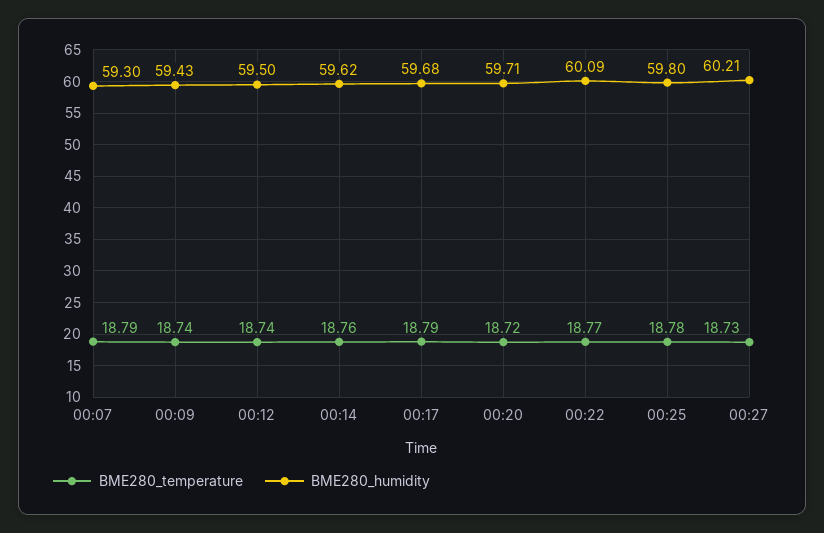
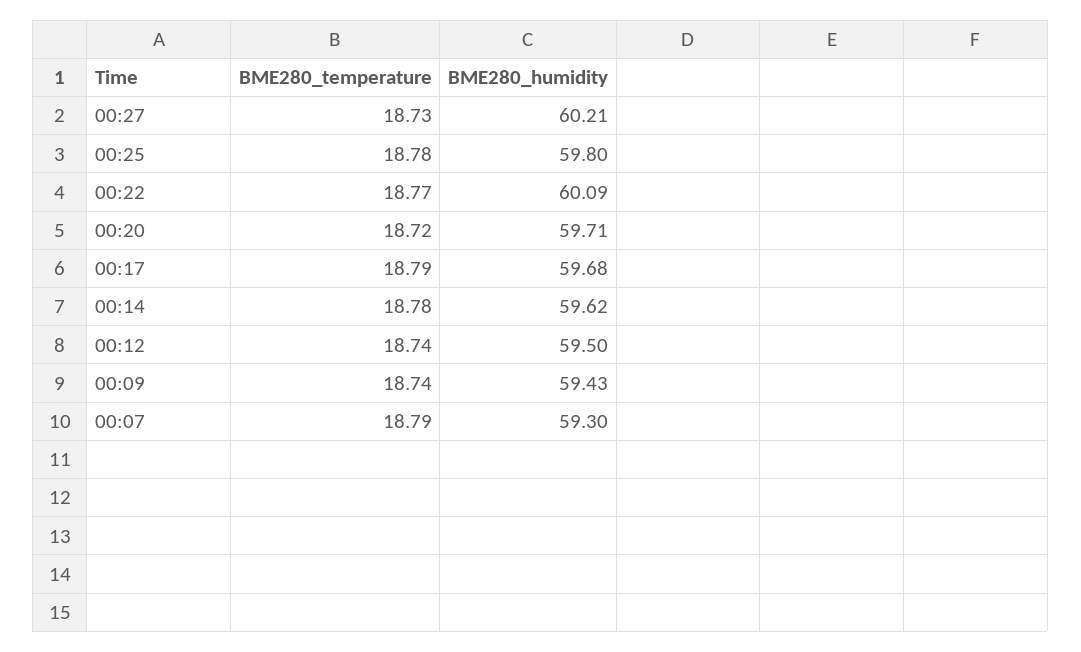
BME280_temperature, 00:14: 18.76 -> 18.78

